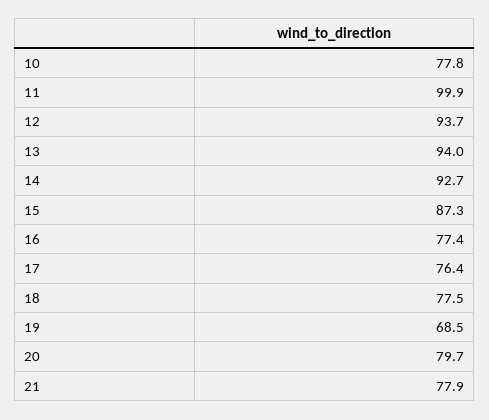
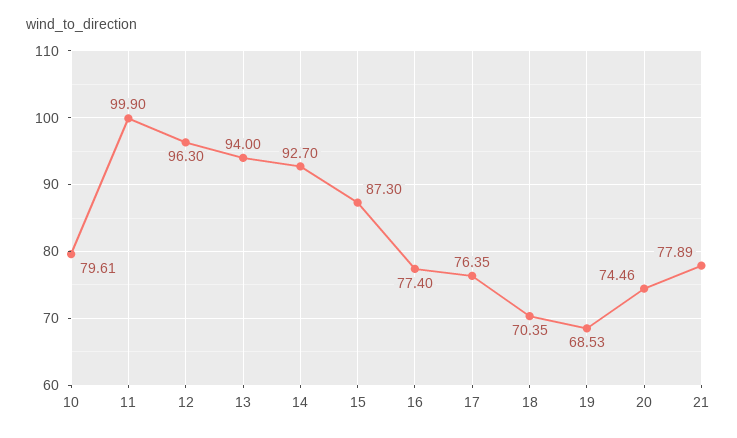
10: 77.8 -> 79.61
12: 93.7 -> 96.3
18: 77.5 -> 70.35
20: 79.7 -> 74.46

